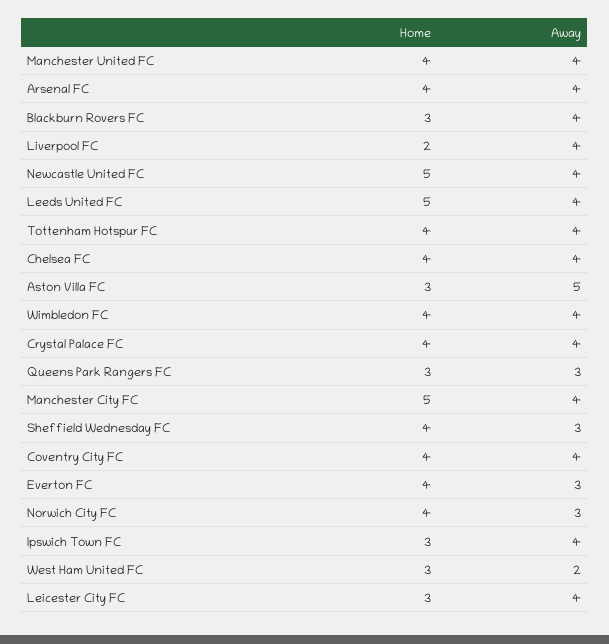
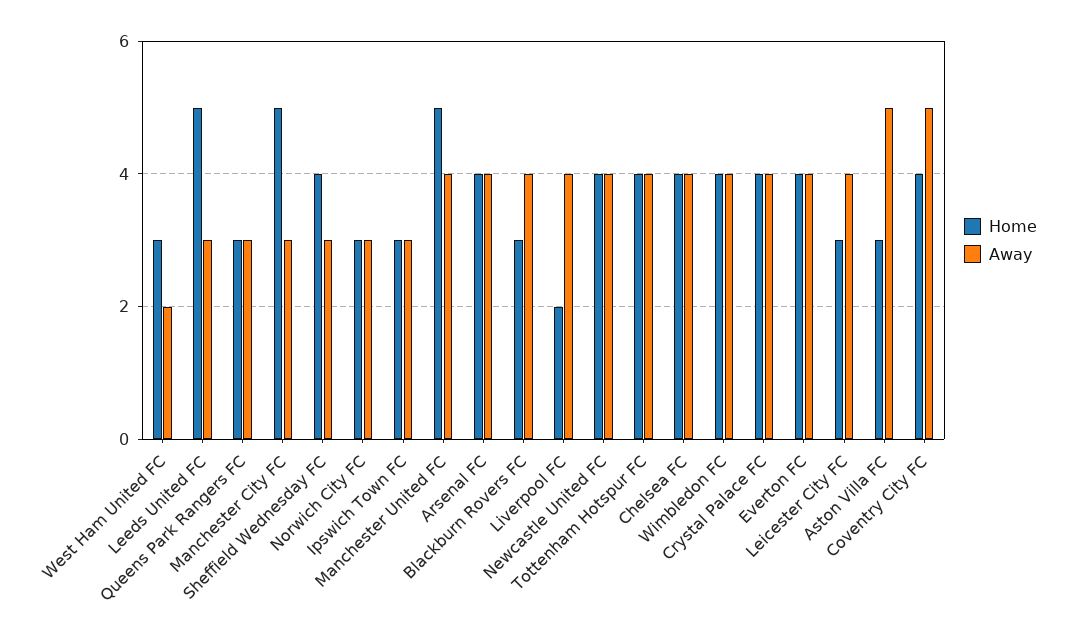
Home, Manchester United FC: 4 -> 5
Home, Newcastle United FC: 5 -> 4
Away, Leeds United FC: 4 -> 3
Away, Manchester City FC: 4 -> 3
Away, Coventry City FC: 4 -> 5
Away, Everton FC: 3 -> 4
Home, Norwich City FC: 4 -> 3
Away, Ipswich Town FC: 4 -> 3

